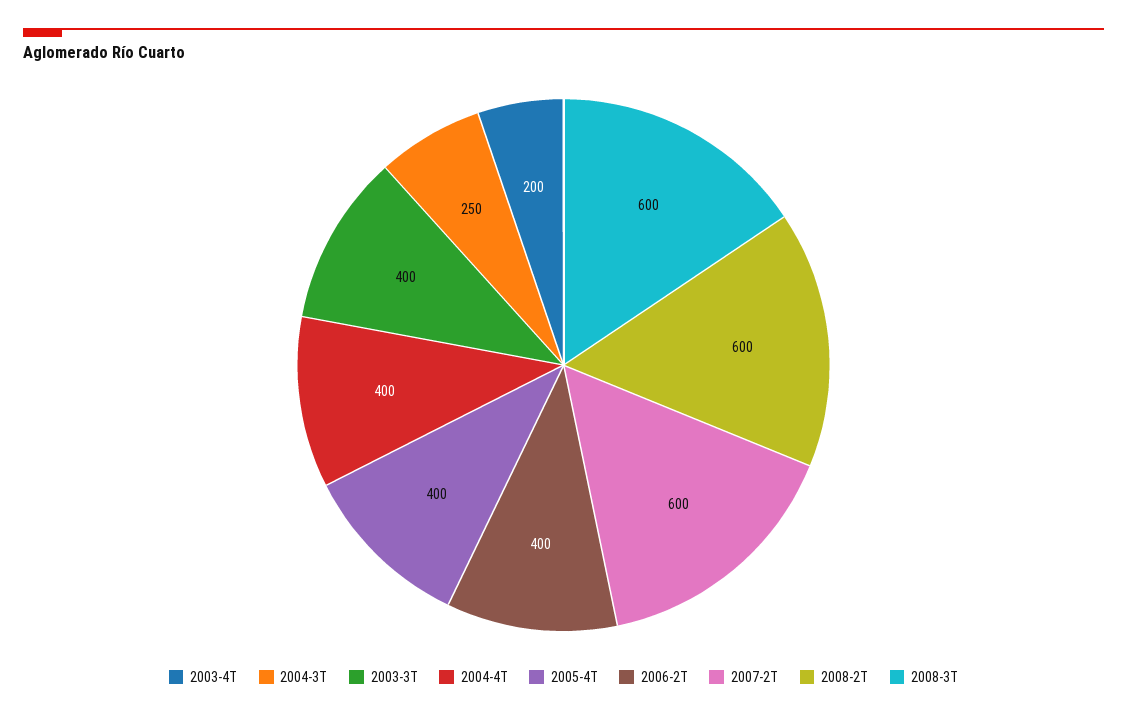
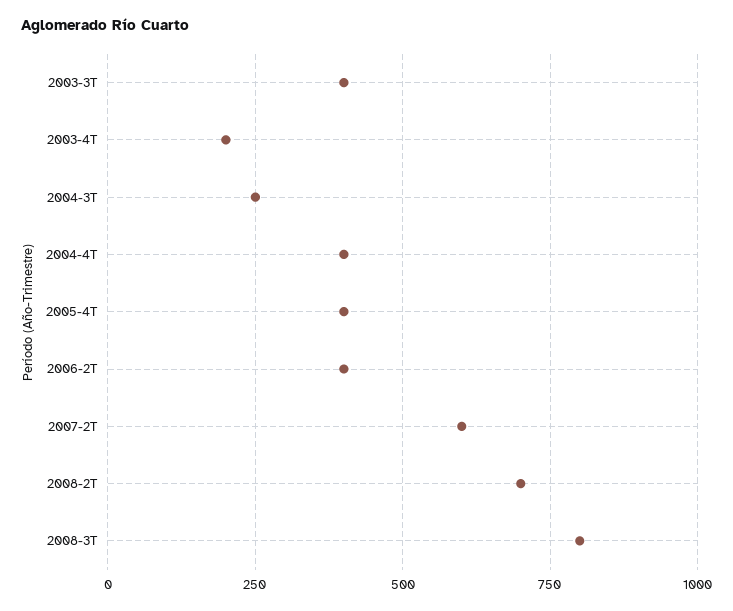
2008-2T: 600 -> 700
2008-3T: 600 -> 800

